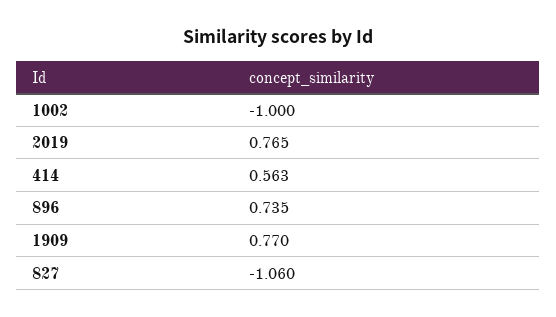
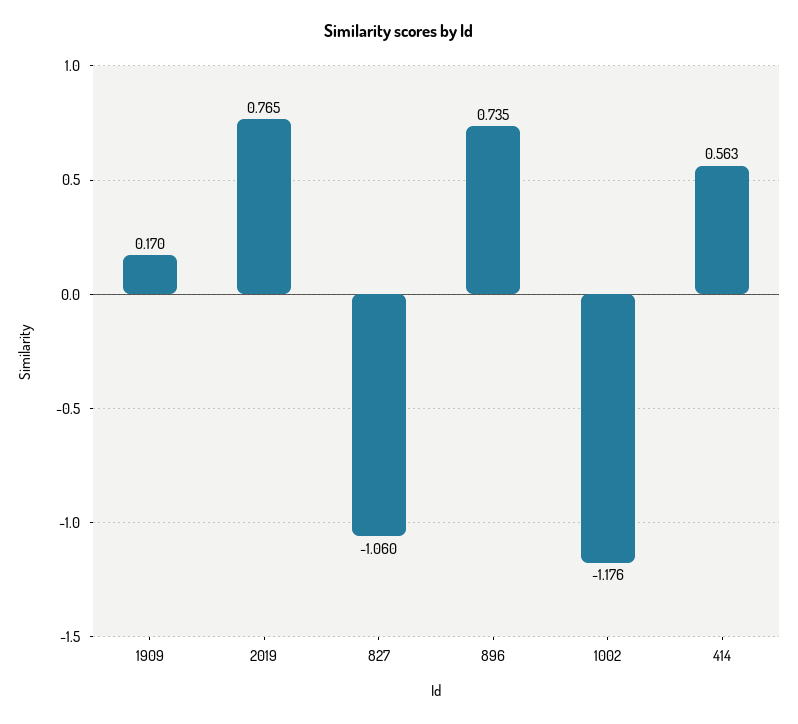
1002: -1 -> -1.176
1909: 0.77 -> 0.17

